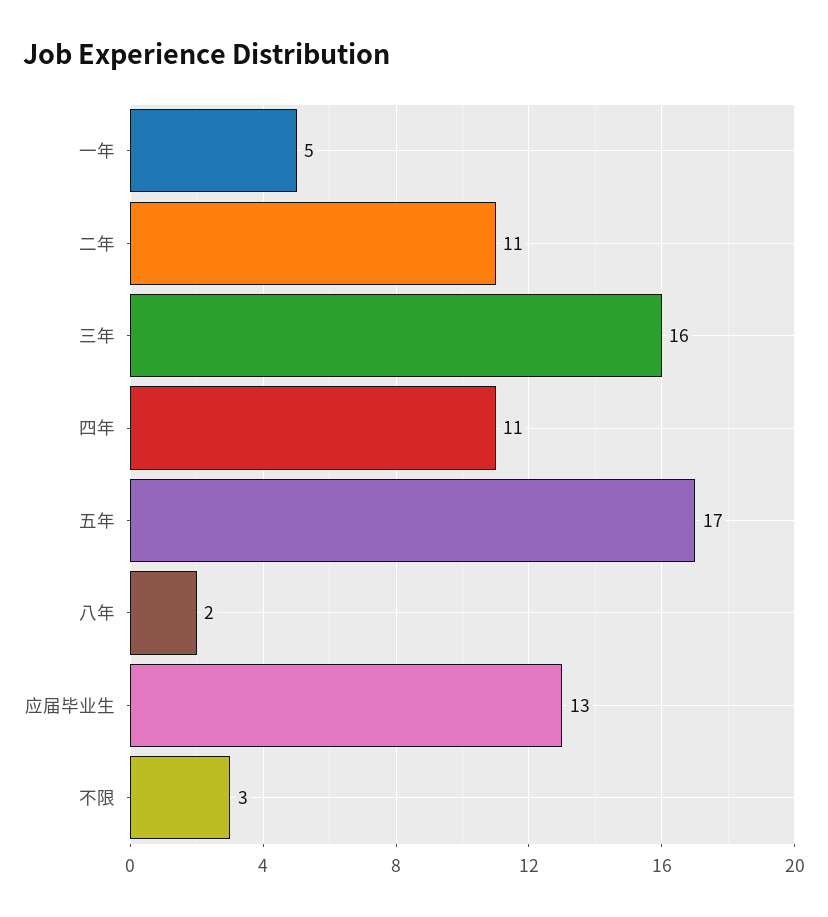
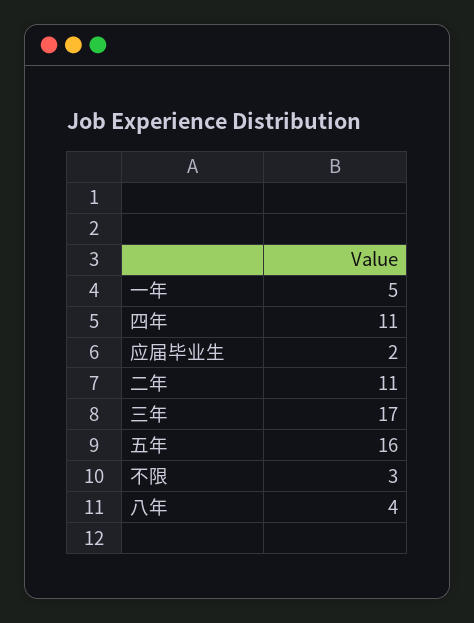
三年: 16 -> 17
五年: 17 -> 16
八年: 2 -> 4
应届毕业生: 13 -> 2

